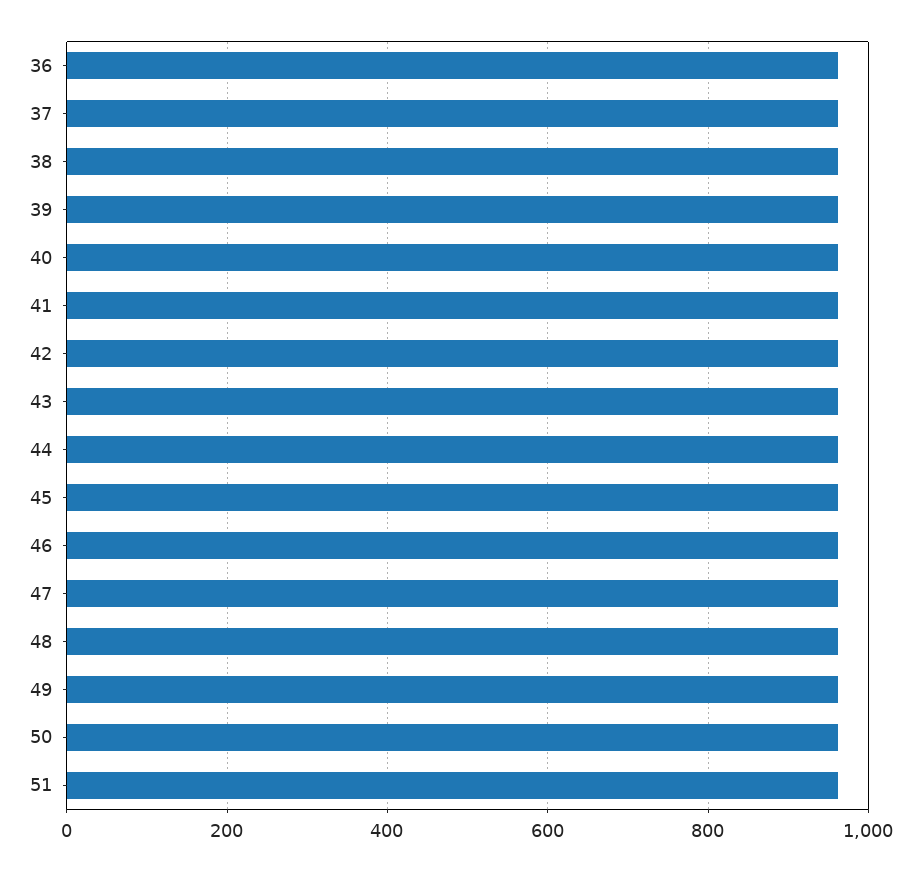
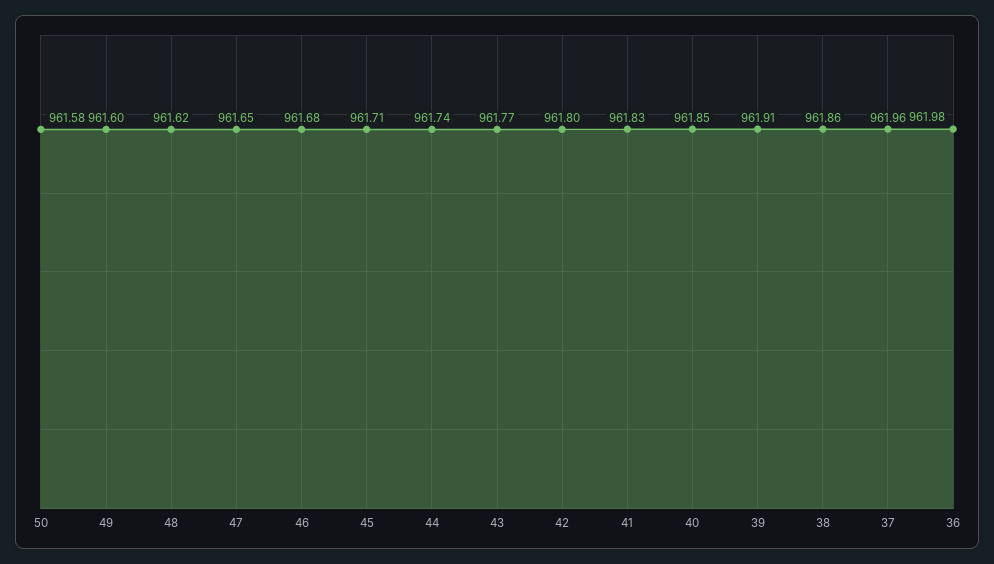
51: 960 -> none

